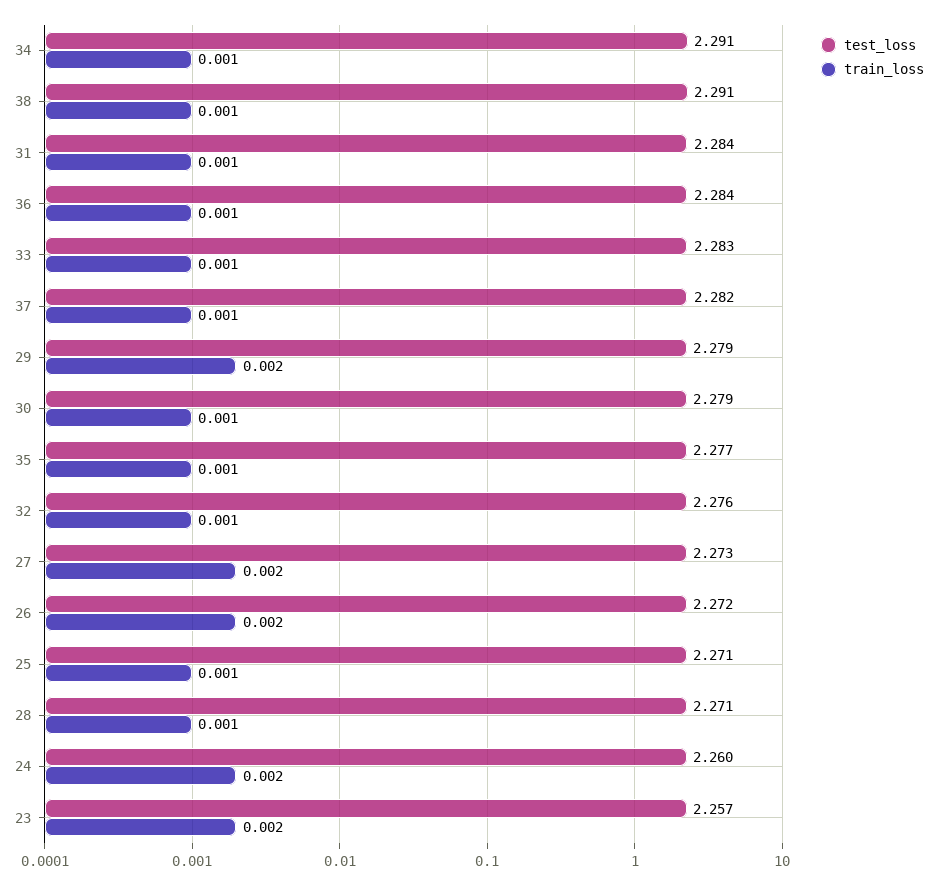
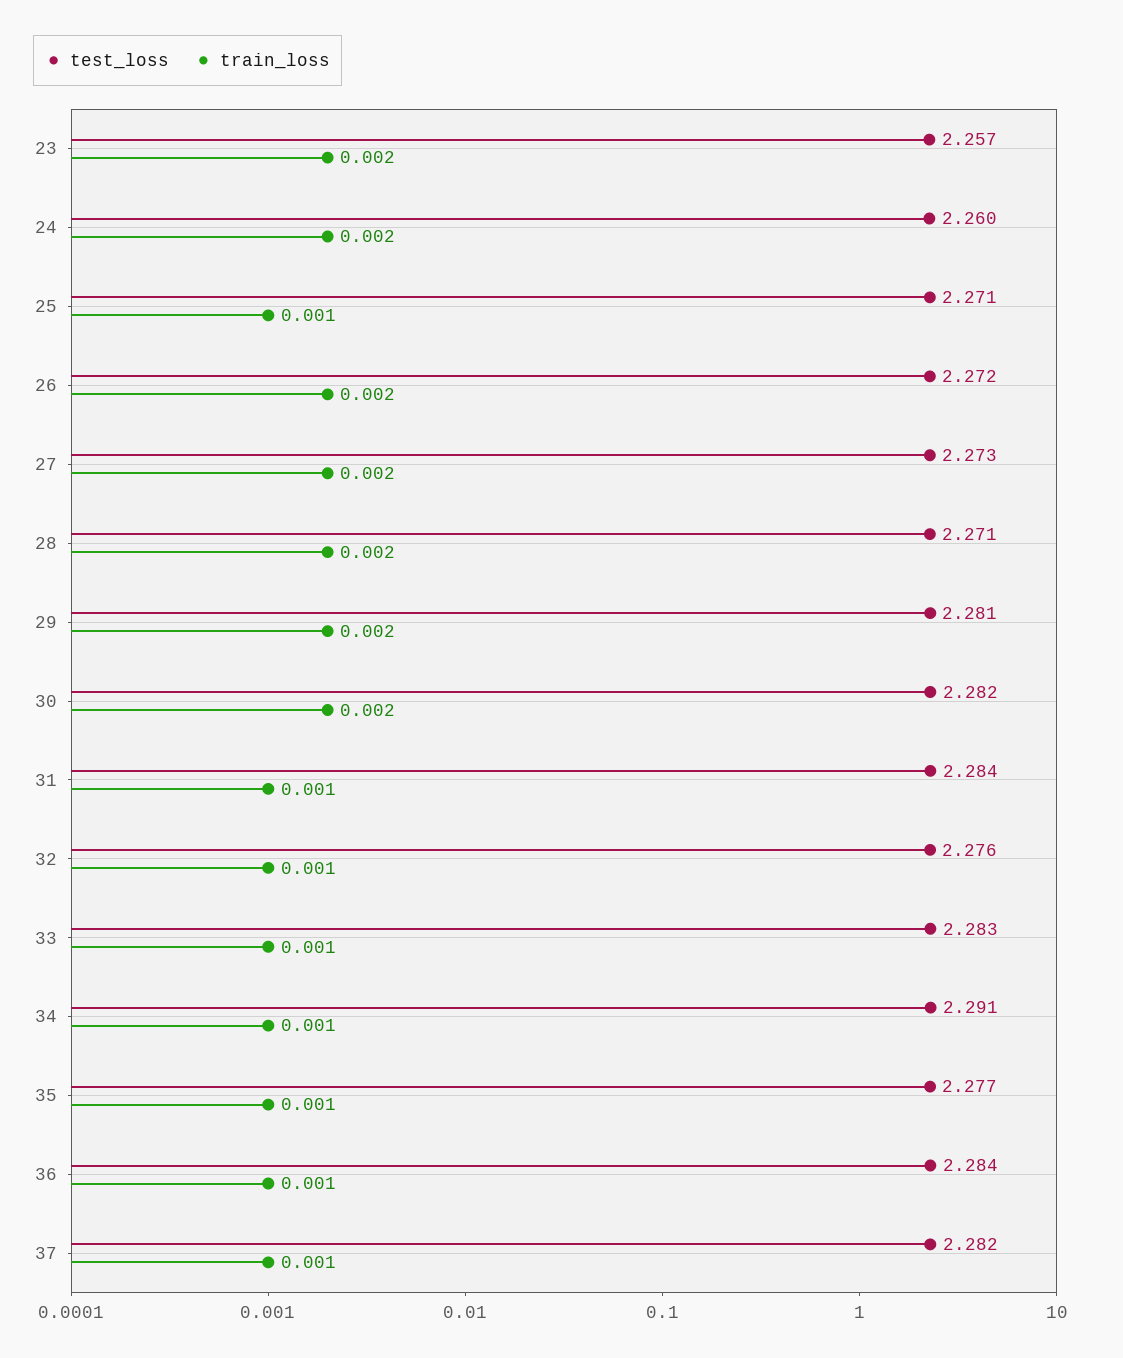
test_loss, 38: 2.291 -> none
train_loss, 38: 0.001 -> none
test_loss, 29: 2.279 -> 2.281
test_loss, 30: 2.279 -> 2.282
train_loss, 30: 0.001 -> 0.002
train_loss, 28: 0.001 -> 0.002

